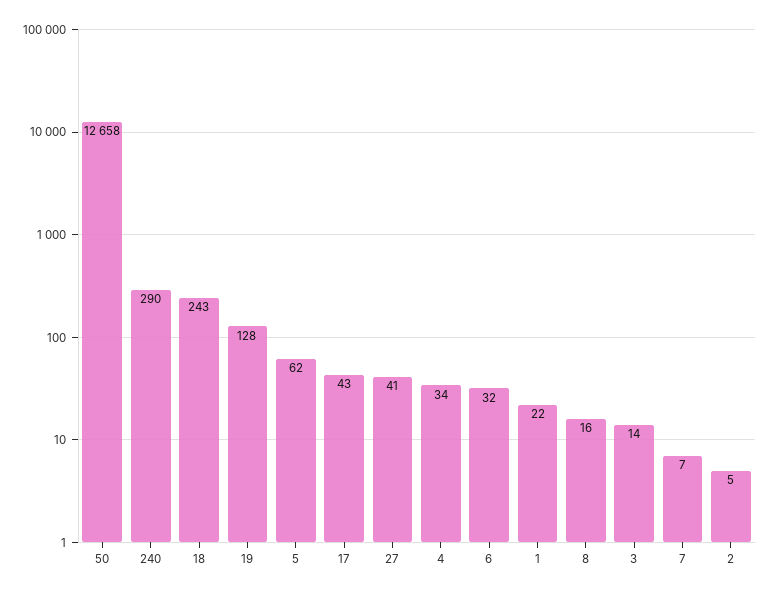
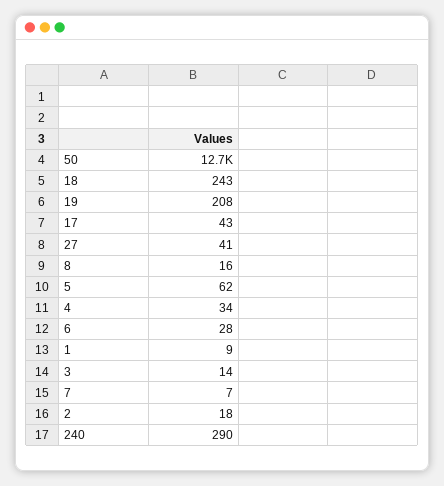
19: 128 -> 208
6: 32 -> 28
1: 22 -> 9
2: 5 -> 18

